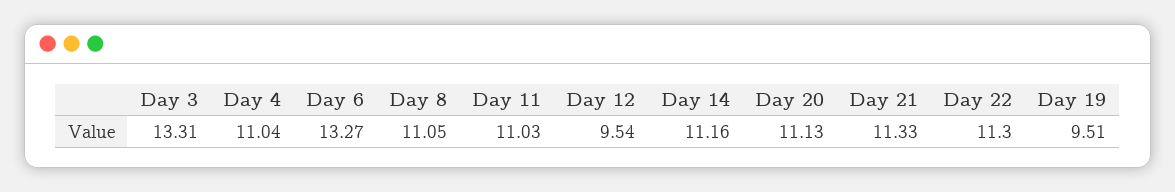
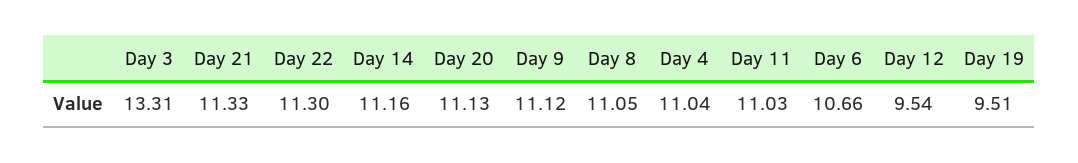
Day 6: 13.27 -> 10.66
Day 9: none -> 11.12

